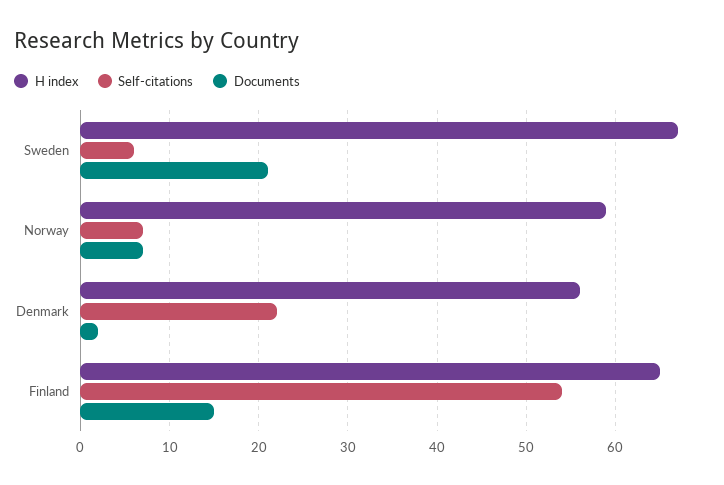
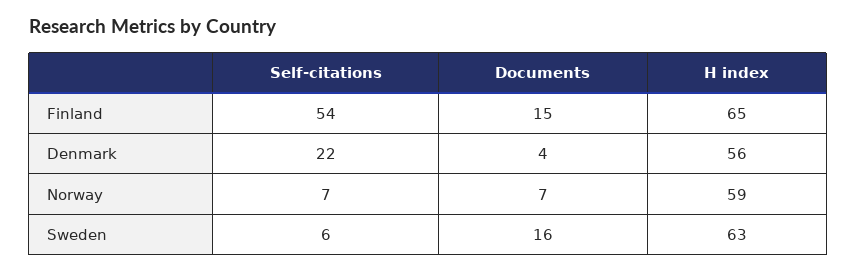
H index, Sweden: 67 -> 63
Documents, Sweden: 21 -> 16
Documents, Denmark: 2 -> 4

